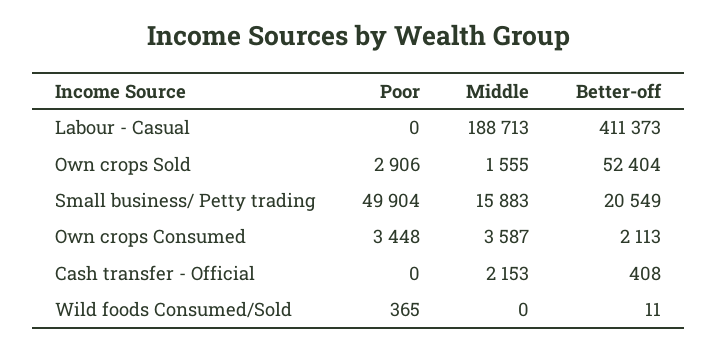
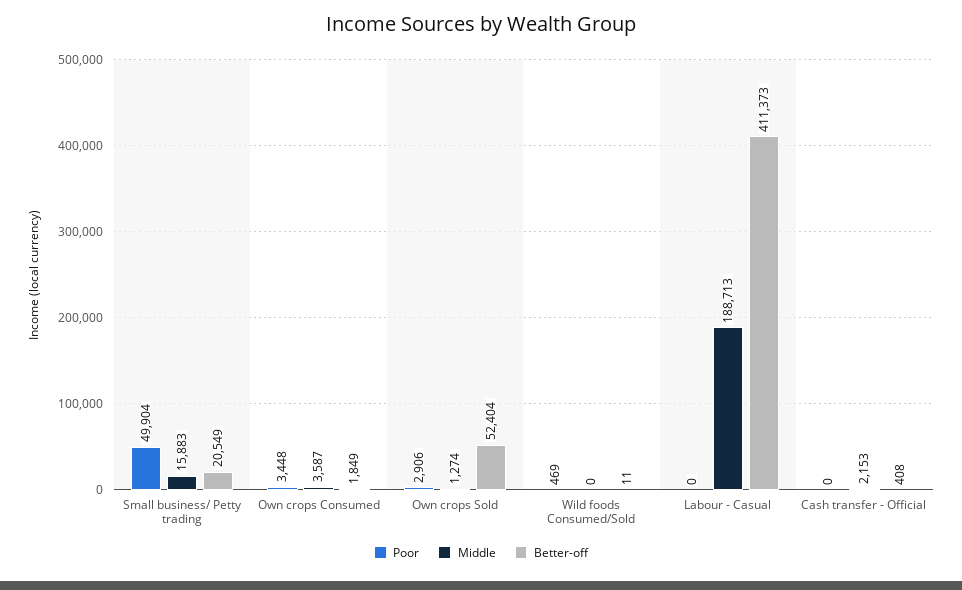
Middle, Own crops Sold: 1555 -> 1274
Better-off, Own crops Consumed: 2113 -> 1849
Poor, Wild foods Consumed/Sold: 365 -> 469

